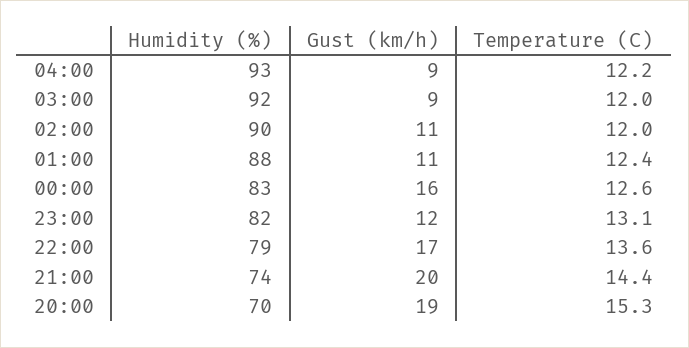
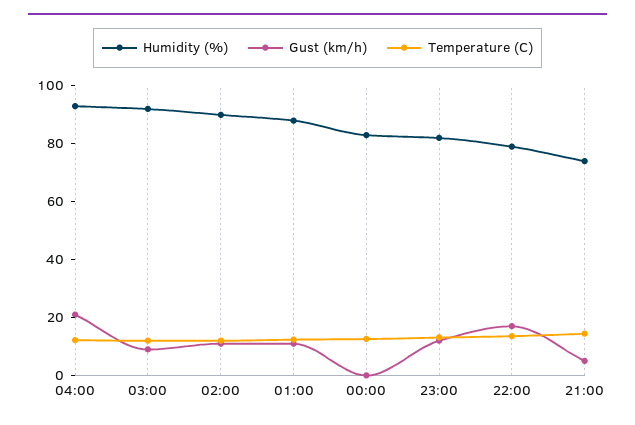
Gust (km/h), 04:00: 9 -> 20
Gust (km/h), 00:00: 16 -> 0
Gust (km/h), 21:00: 20 -> 5
Humidity (%), 20:00: 70 -> none
Gust (km/h), 20:00: 19 -> none
Temperature (C), 20:00: 15.3 -> none

